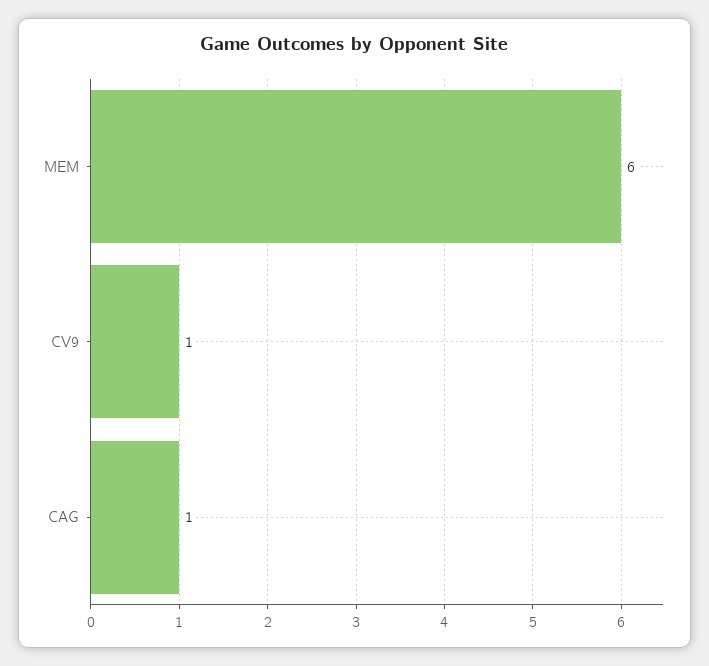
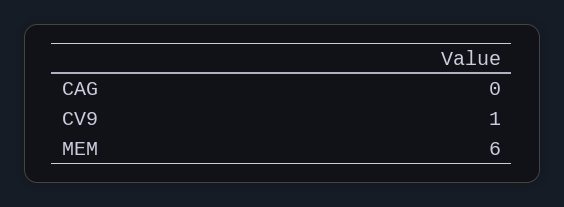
CAG: 1 -> 0

